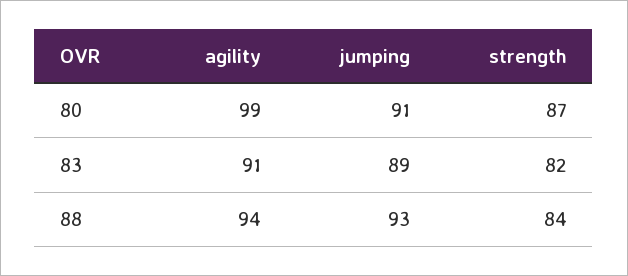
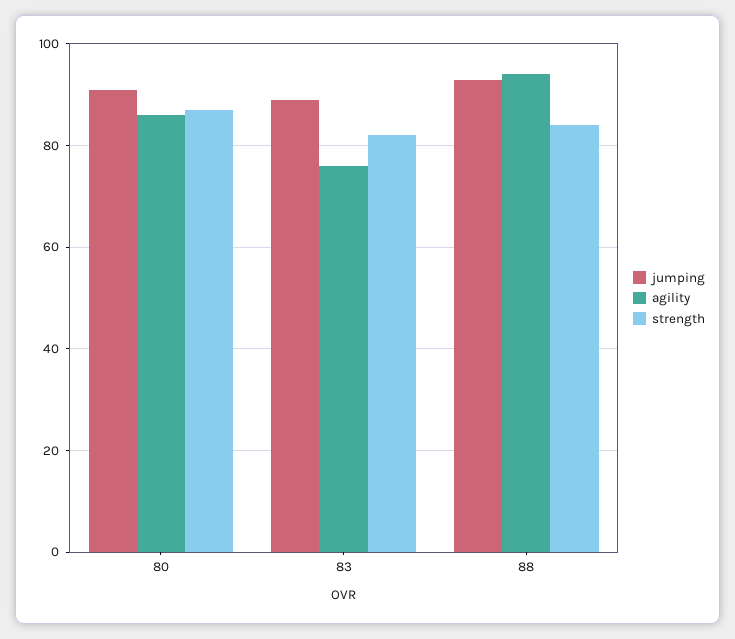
agility, 80: 99 -> 85
agility, 83: 91 -> 75

